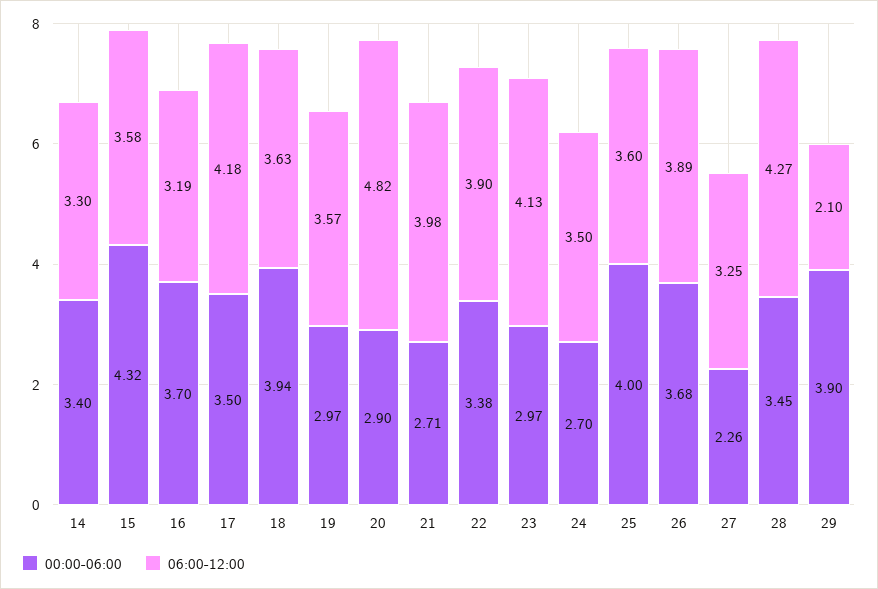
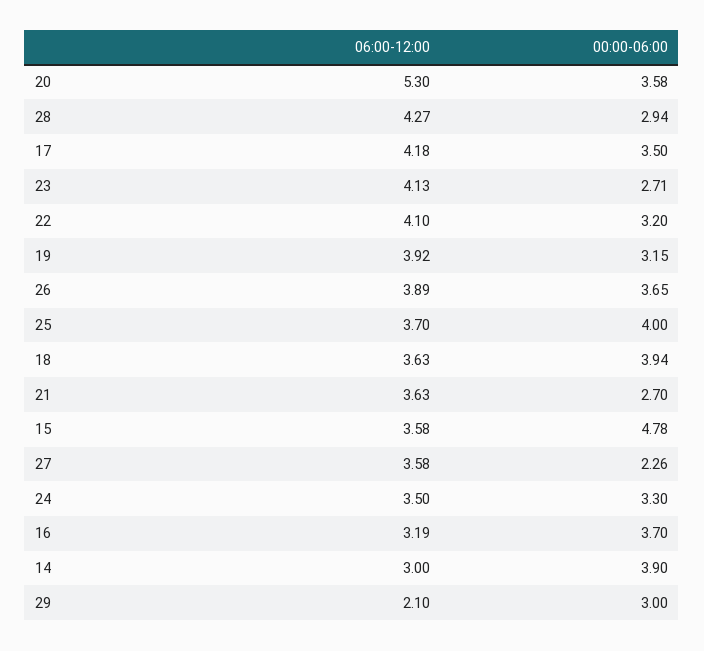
00:00-06:00, 14: 3.4 -> 3.9
06:00-12:00, 14: 3.3 -> 3
00:00-06:00, 15: 4.32 -> 4.78
00:00-06:00, 19: 2.97 -> 3.15
06:00-12:00, 19: 3.57 -> 3.92
00:00-06:00, 20: 2.9 -> 3.58
06:00-12:00, 20: 4.82 -> 5.3
00:00-06:00, 21: 2.71 -> 2.7
06:00-12:00, 21: 3.98 -> 3.63
00:00-06:00, 22: 3.38 -> 3.2
06:00-12:00, 22: 3.9 -> 4.1
00:00-06:00, 23: 2.97 -> 2.71
00:00-06:00, 24: 2.7 -> 3.3
06:00-12:00, 25: 3.6 -> 3.7
00:00-06:00, 26: 3.68 -> 3.65
06:00-12:00, 27: 3.25 -> 3.58
00:00-06:00, 28: 3.45 -> 2.94
00:00-06:00, 29: 3.9 -> 3

